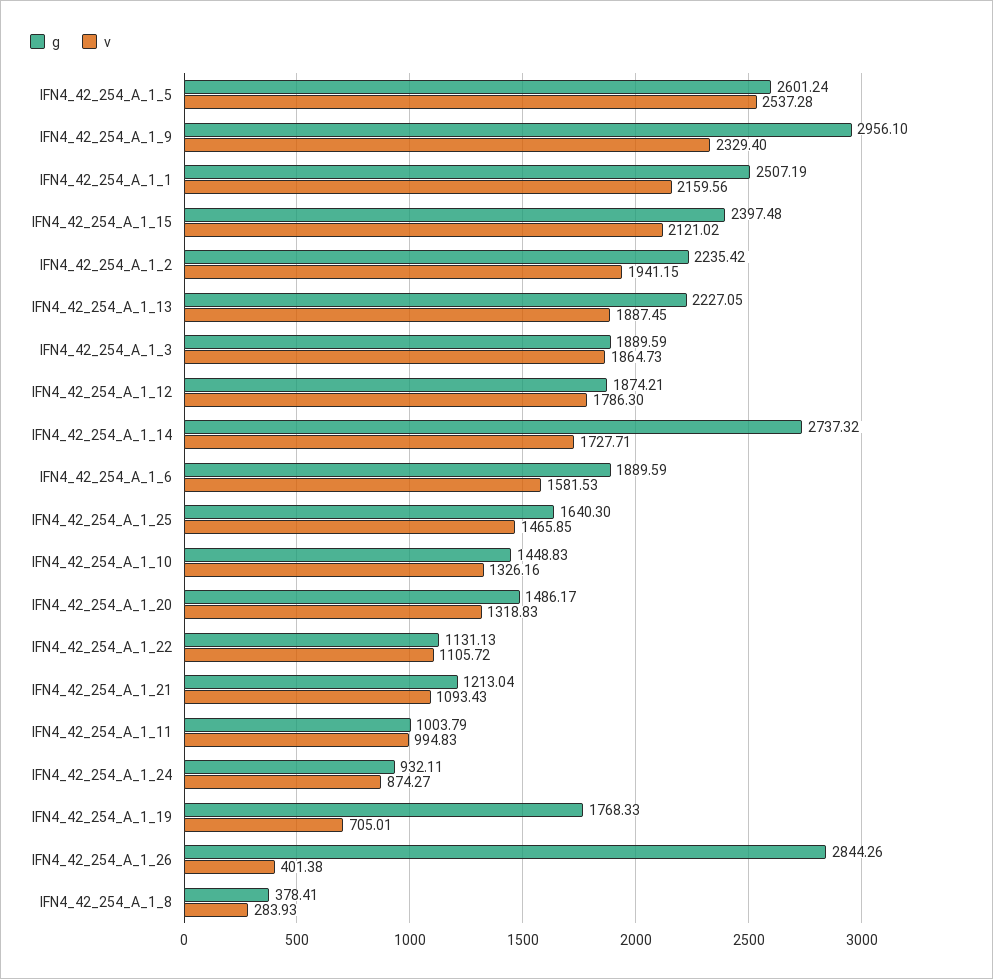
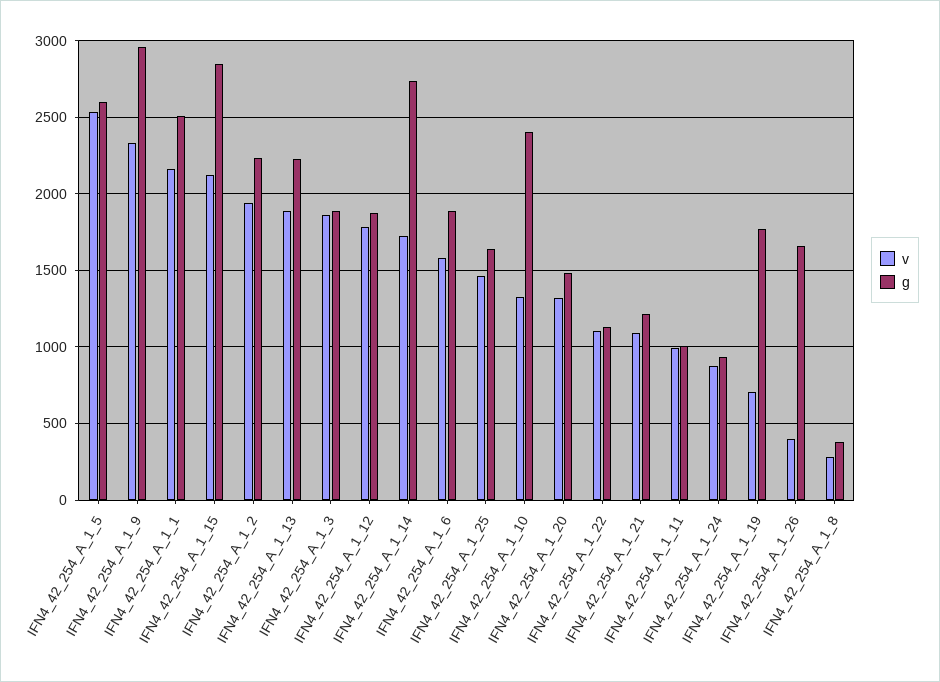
g, IFN4_42_254_A_1_15: 2397.48 -> 2850
g, IFN4_42_254_A_1_10: 1448.83 -> 2400
g, IFN4_42_254_A_1_26: 2844.26 -> 1650

